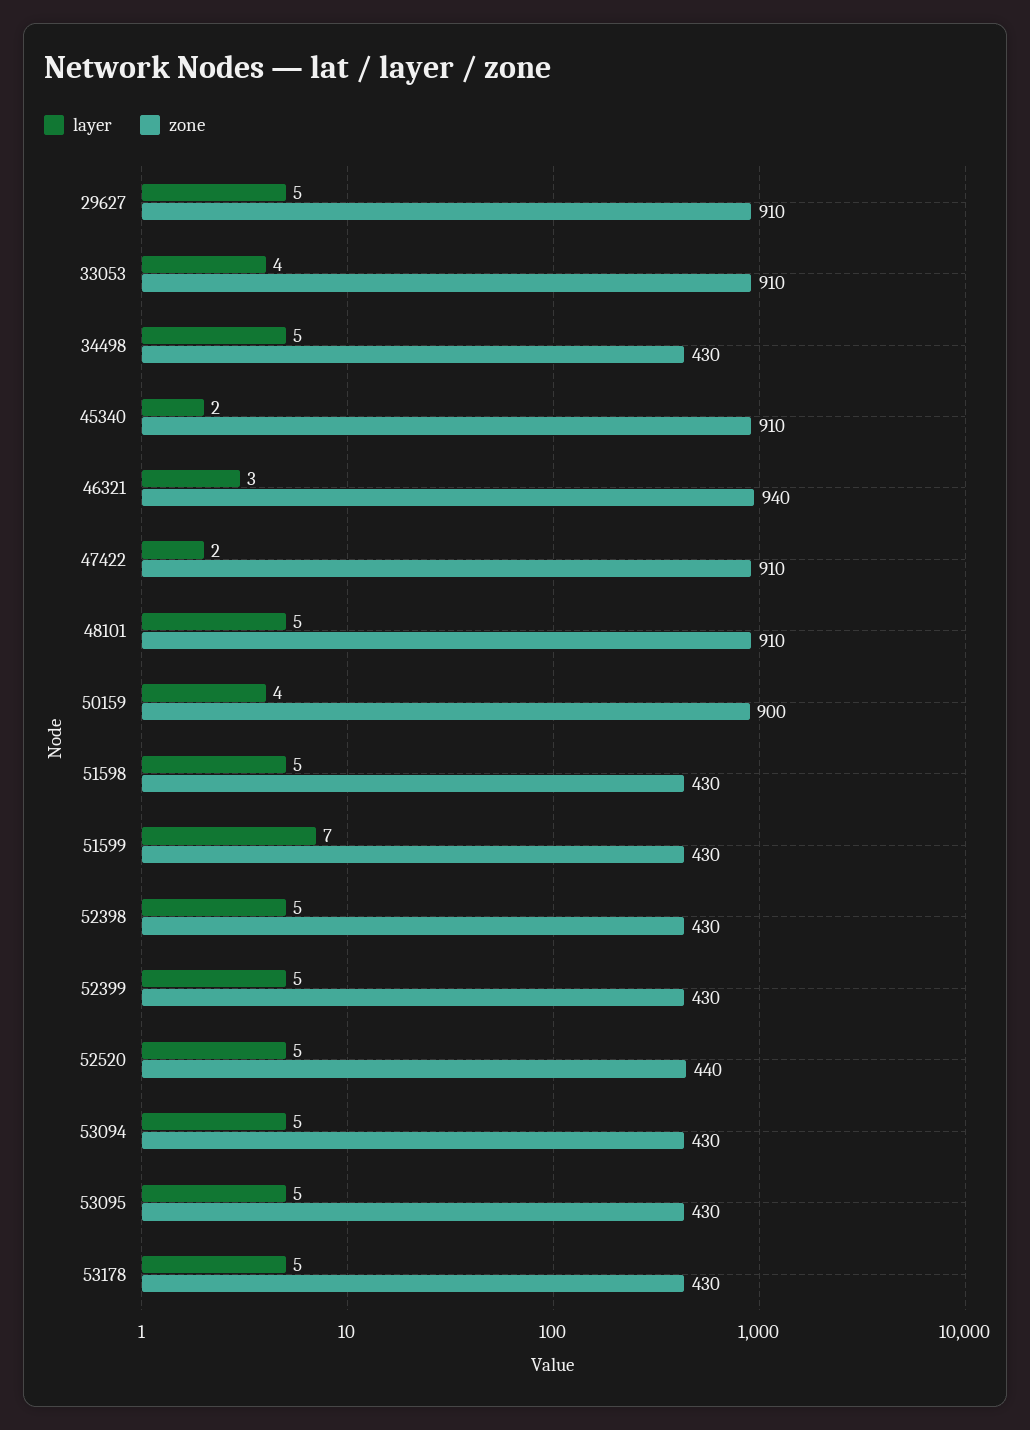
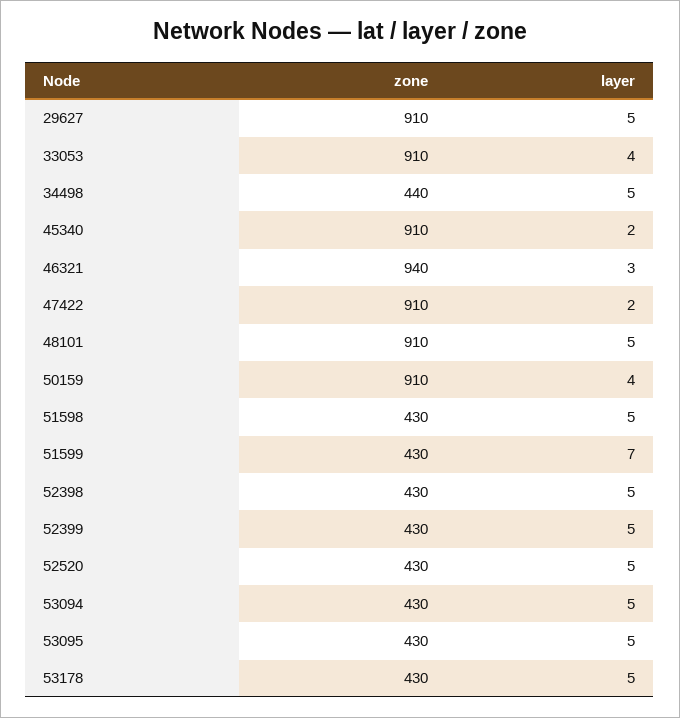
zone, 34498: 430 -> 440
zone, 50159: 900 -> 910
zone, 52520: 440 -> 430

